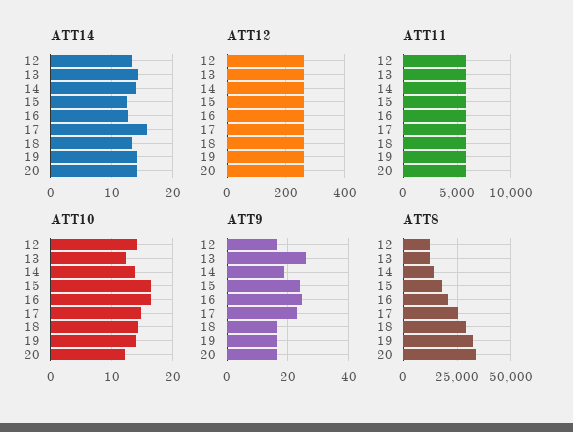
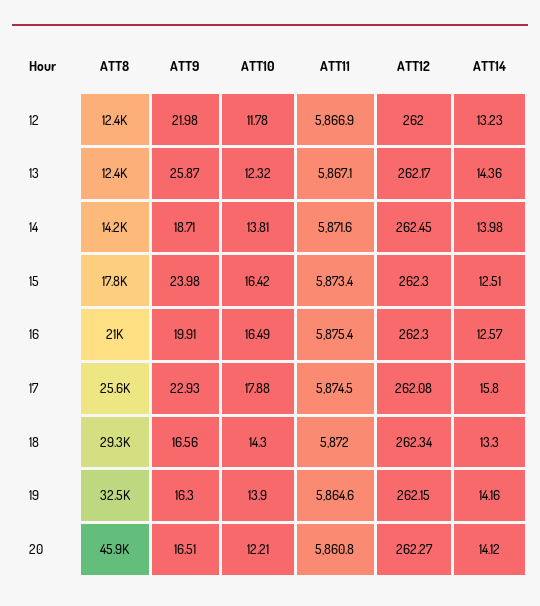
ATT10, 12: 14 -> 11.78
ATT10, 17: 15 -> 17.88
ATT9, 12: 16 -> 21.98
ATT9, 16: 24 -> 19.91
ATT8, 20: 35000 -> 45900

